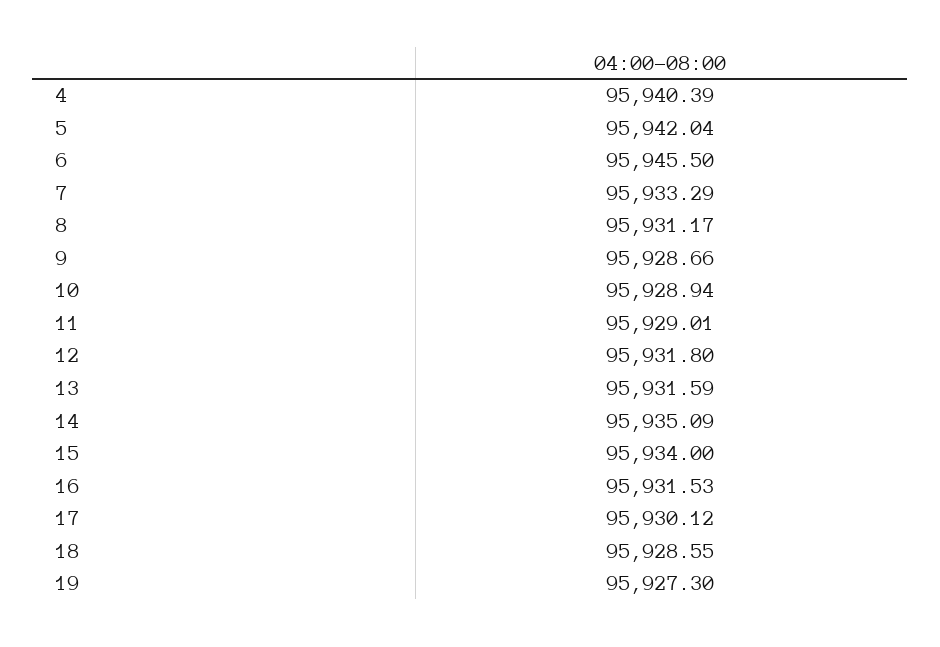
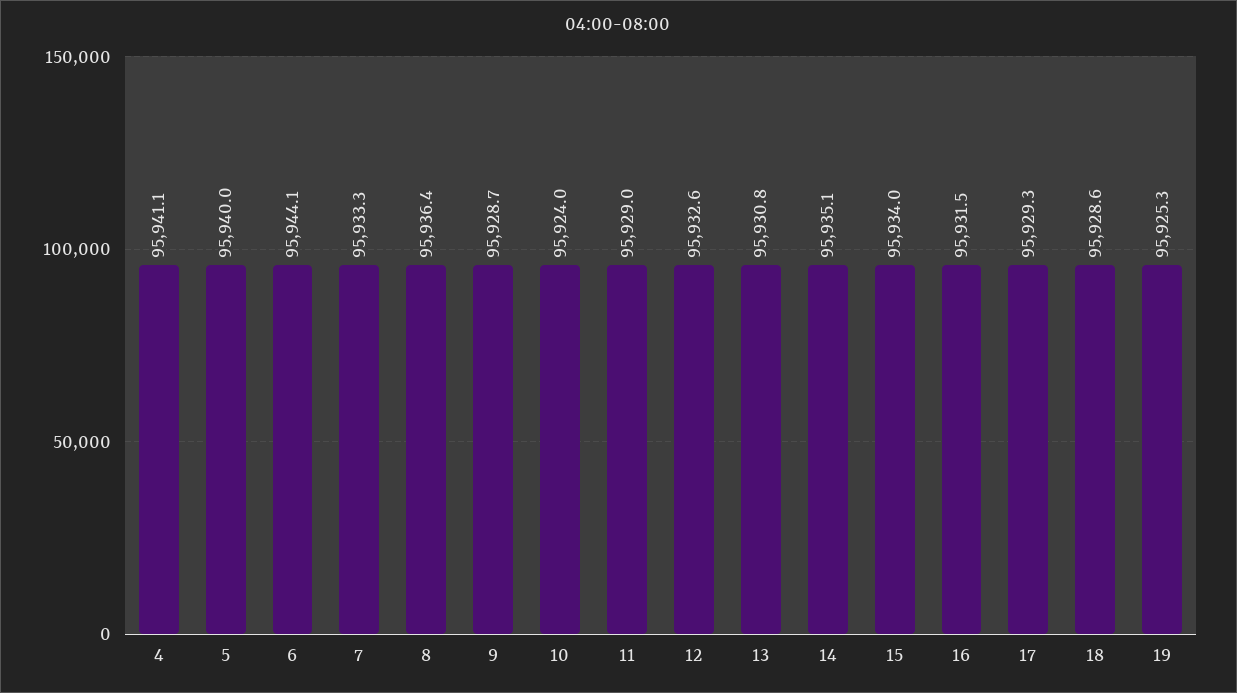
4: 95940.39 -> 95941.1
5: 95942.04 -> 95940
6: 95945.5 -> 95944.1
8: 95931.17 -> 95936.4
10: 95928.94 -> 95924
12: 95931.8 -> 95932.6
13: 95931.59 -> 95930.8
17: 95930.12 -> 95929.3
19: 95927.3 -> 95925.3

